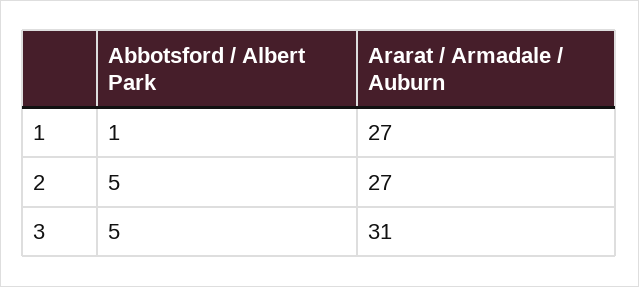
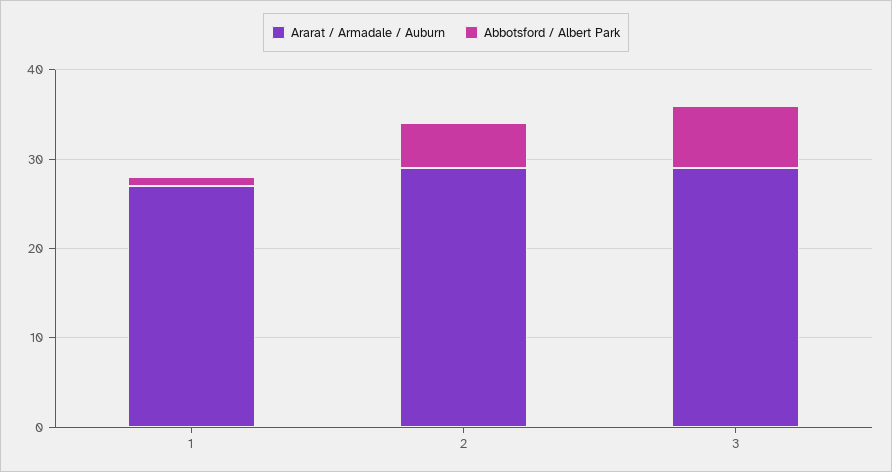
Ararat / Armadale / Auburn, 2: 27 -> 29
Abbotsford / Albert Park, 3: 5 -> 7
Ararat / Armadale / Auburn, 3: 31 -> 29

